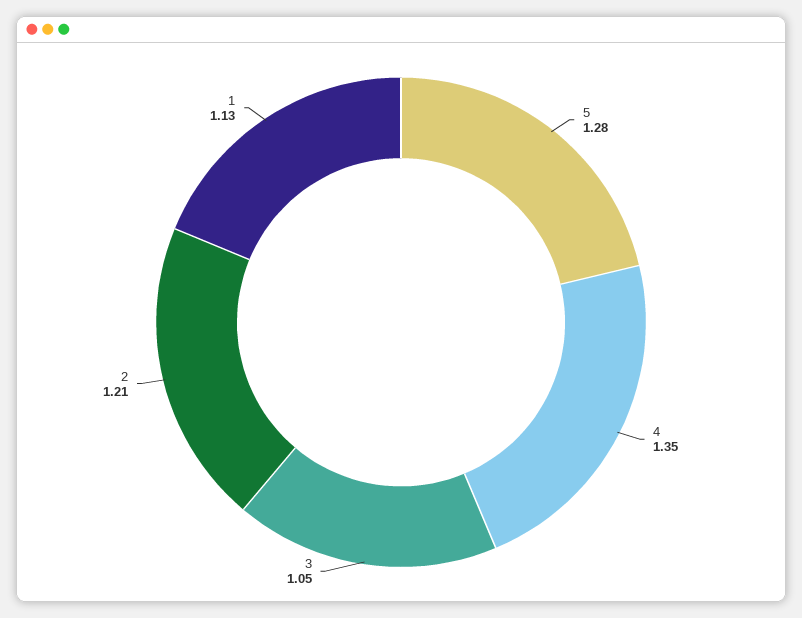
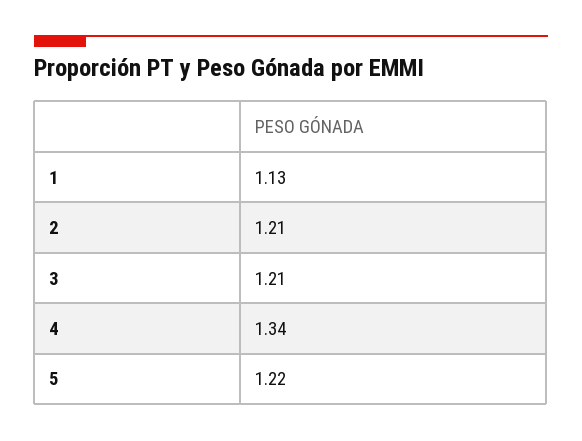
5: 1.28 -> 1.22
4: 1.35 -> 1.34
3: 1.05 -> 1.21

